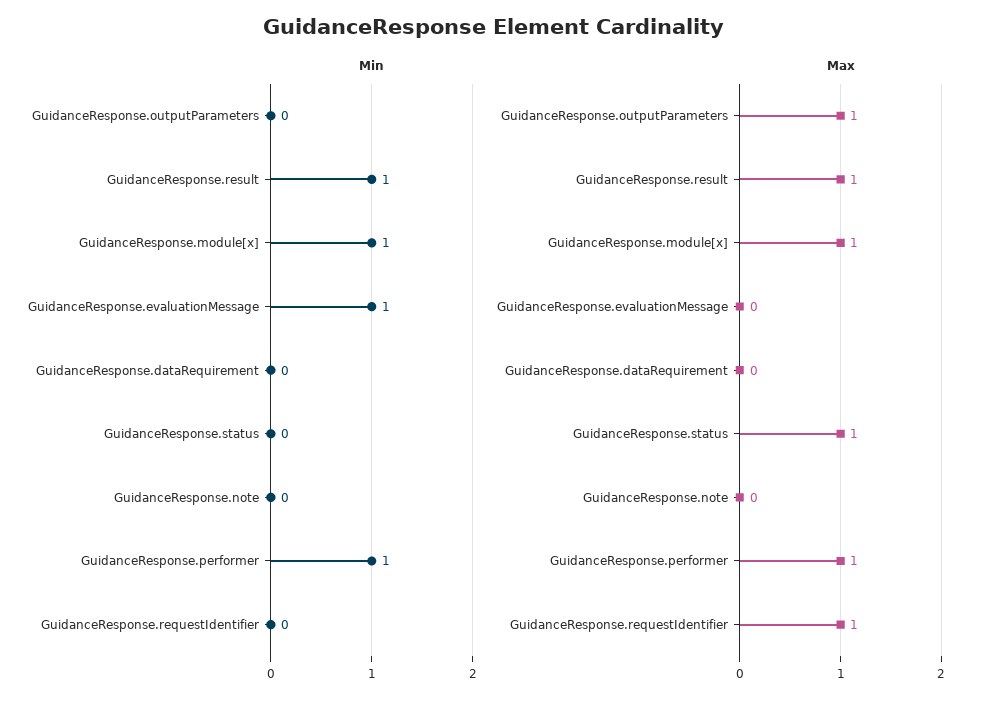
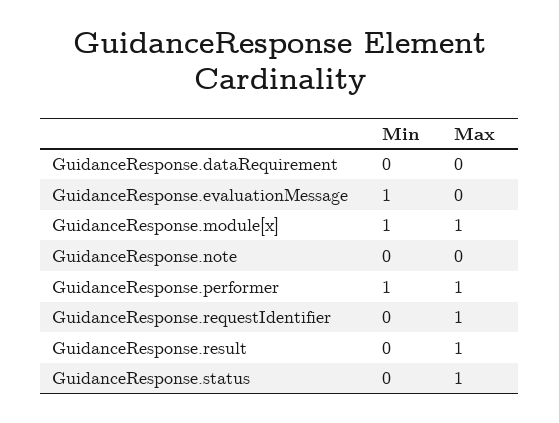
Min, GuidanceResponse.outputParameters: 0 -> none
Min, GuidanceResponse.result: 1 -> 0
Max, GuidanceResponse.outputParameters: 1 -> none

